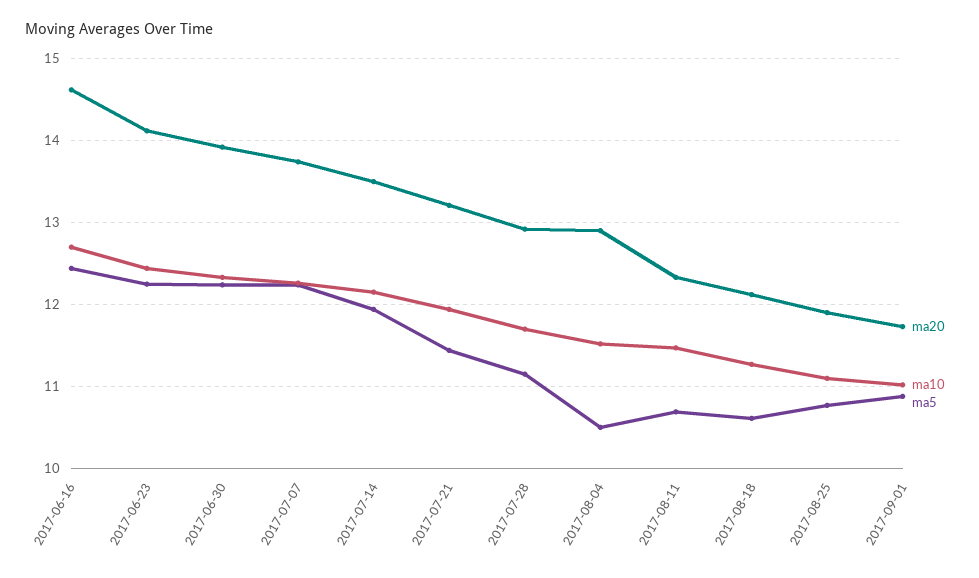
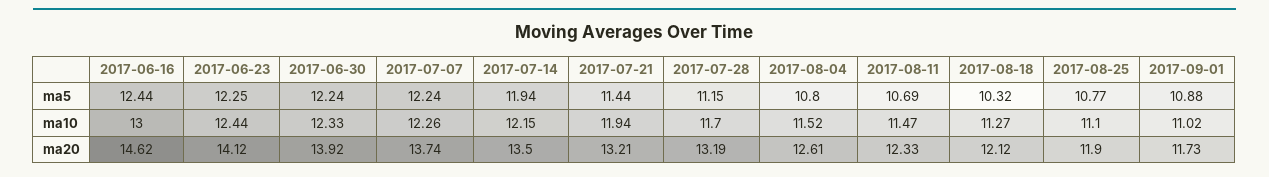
ma10, 2017-06-16: 12.7 -> 13
ma20, 2017-07-28: 12.9 -> 13.19
ma20, 2017-08-04: 12.9 -> 12.61
ma5, 2017-08-04: 10.5 -> 10.8
ma5, 2017-08-18: 10.6 -> 10.32

